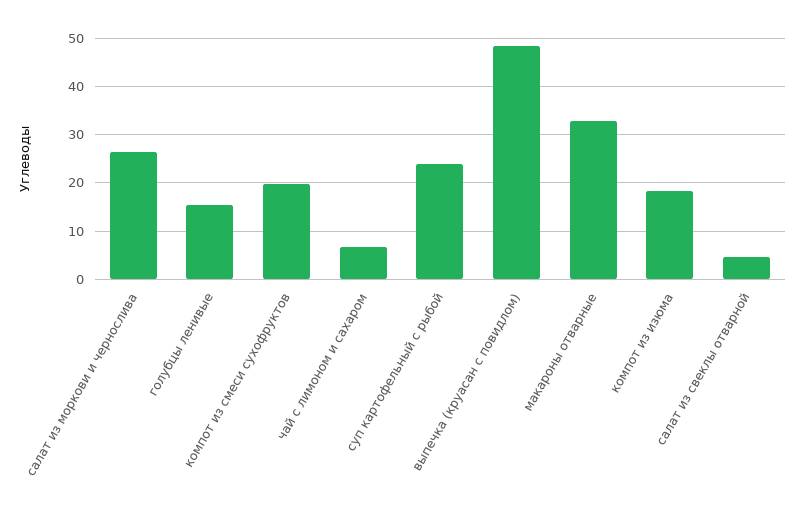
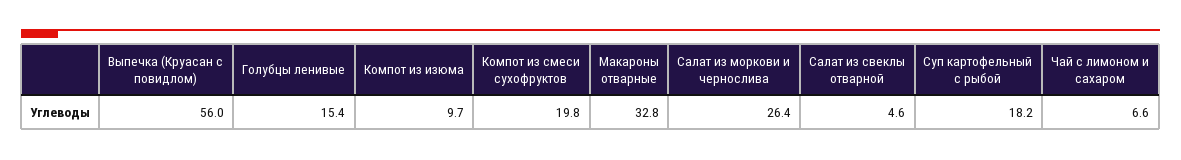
суп картофельный с рыбой: 24 -> 18.2
выпечка (круасан с повидлом): 48 -> 56
компот из изюма: 18 -> 9.7

